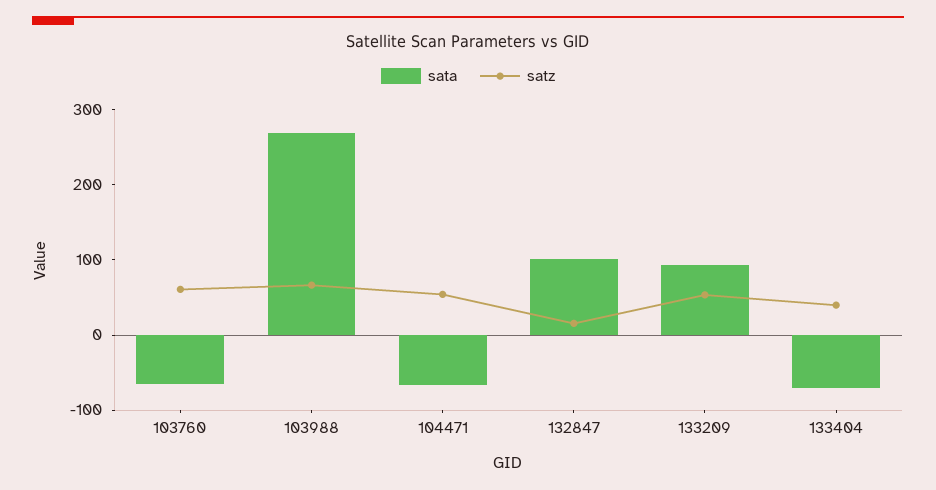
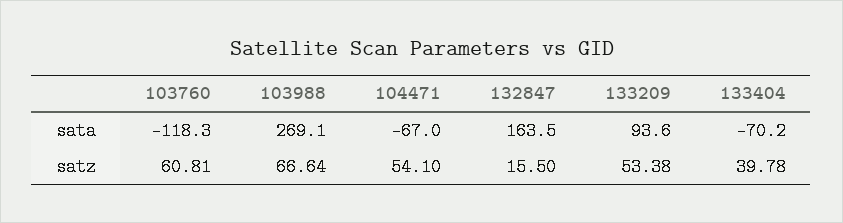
sata, 103760: -60 -> -118.3
sata, 132847: 100 -> 163.5

